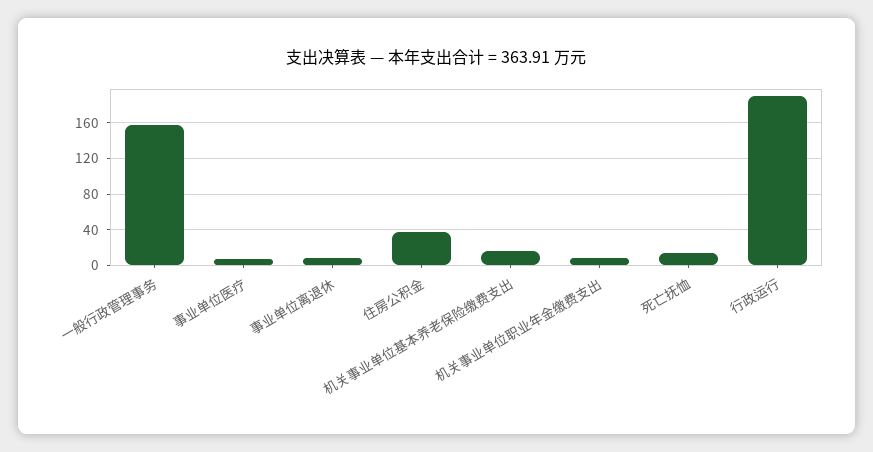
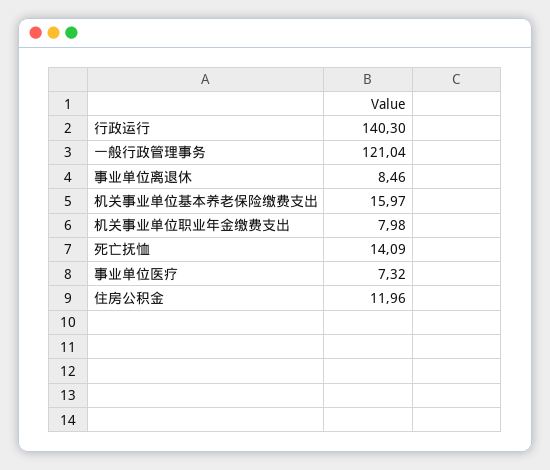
一般行政管理事务: 160 -> 121.04
住房公积金: 40 -> 11.96
行政运行: 190 -> 140.3

